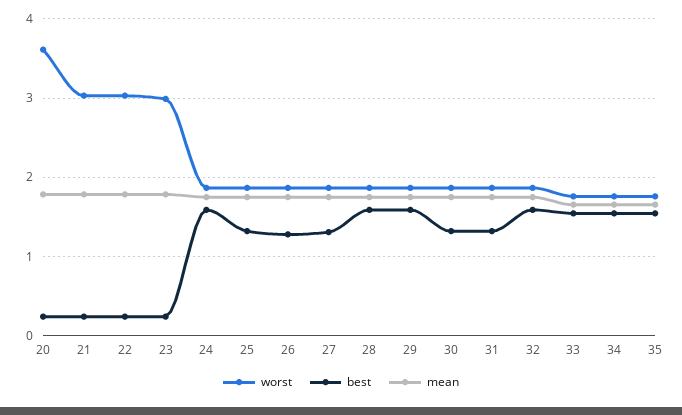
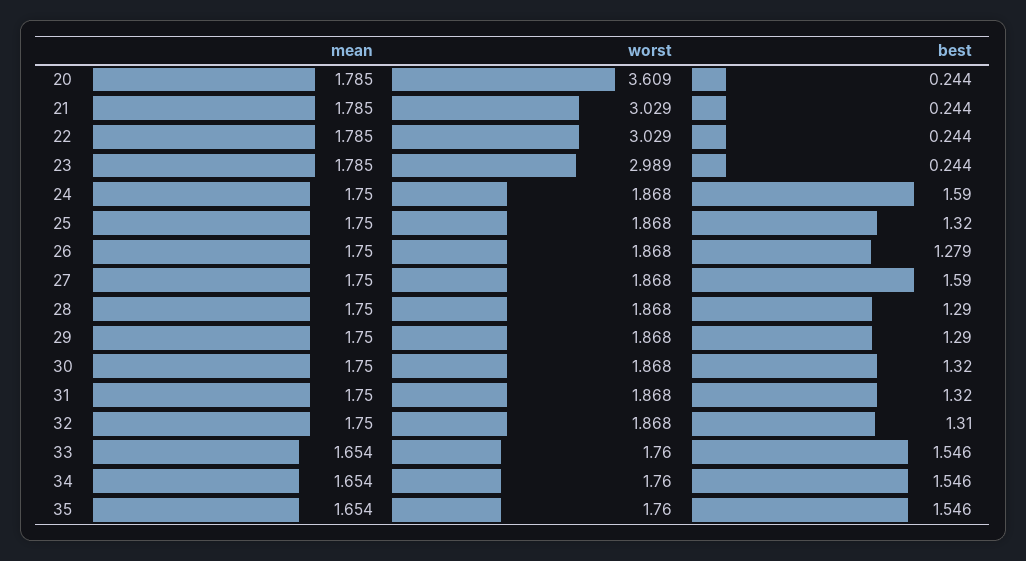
best, 27: 1.3 -> 1.59
best, 28: 1.6 -> 1.29
best, 29: 1.6 -> 1.29
best, 32: 1.6 -> 1.31

